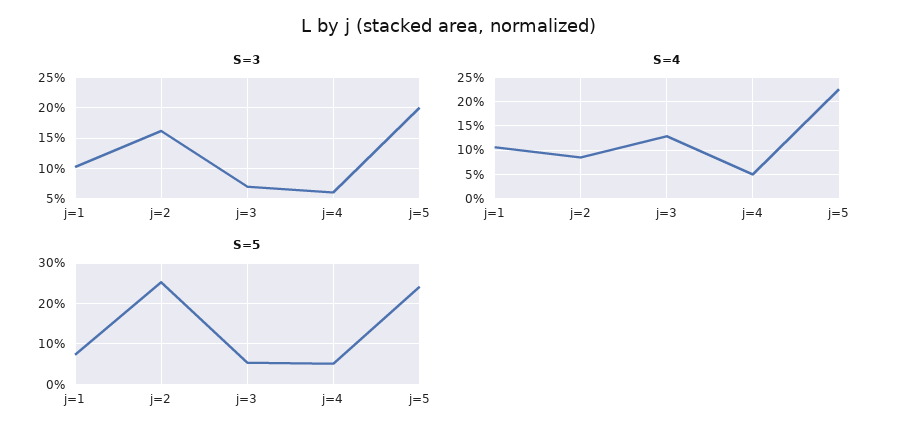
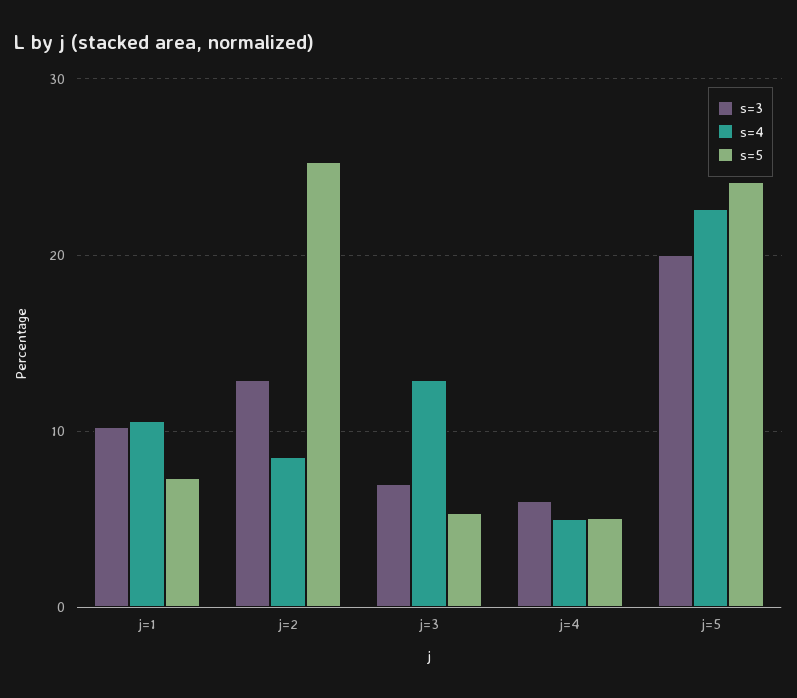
S=3, j=2: 16 -> 13

